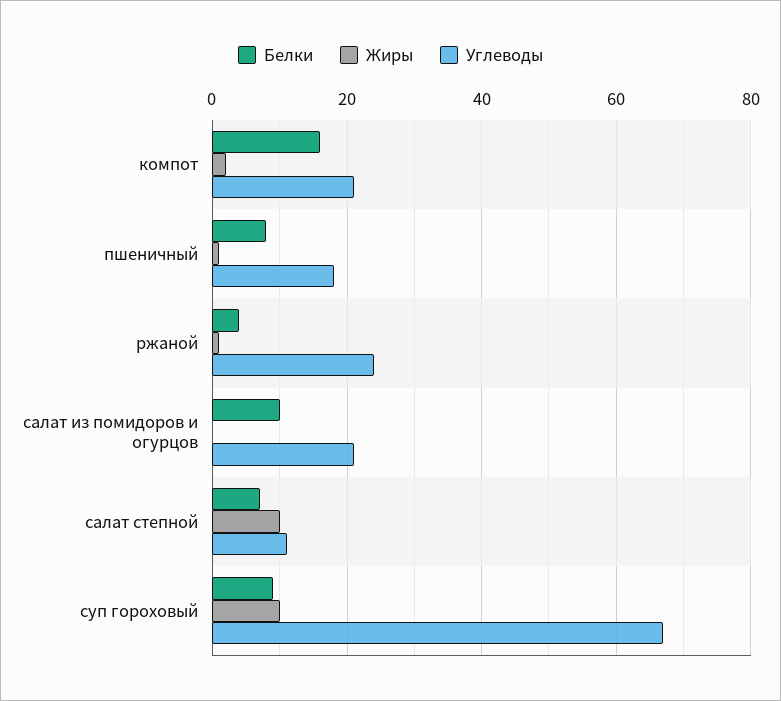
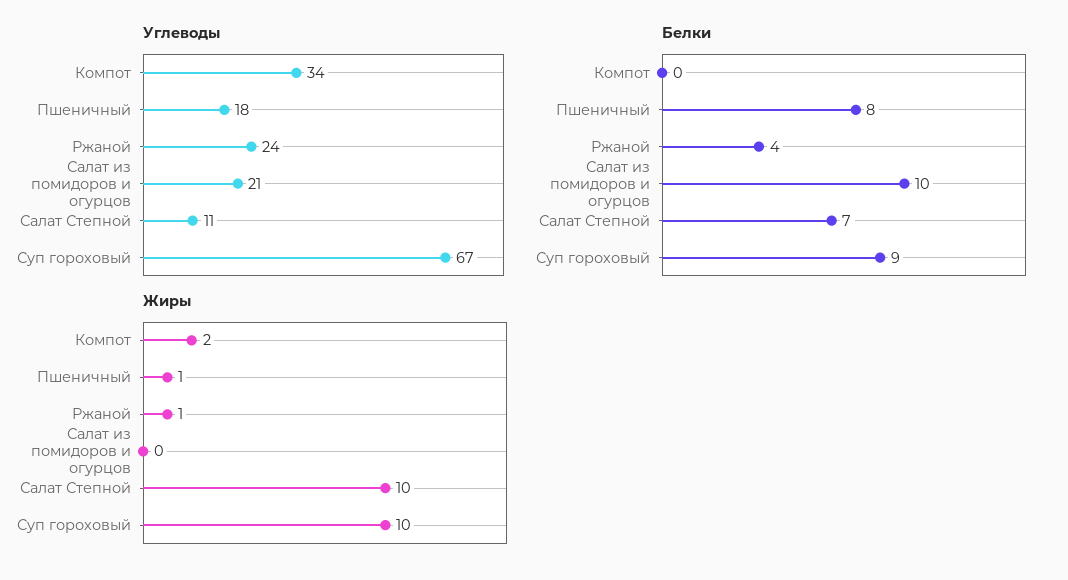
Белки, компот: 15 -> 0
Углеводы, компот: 20 -> 34

